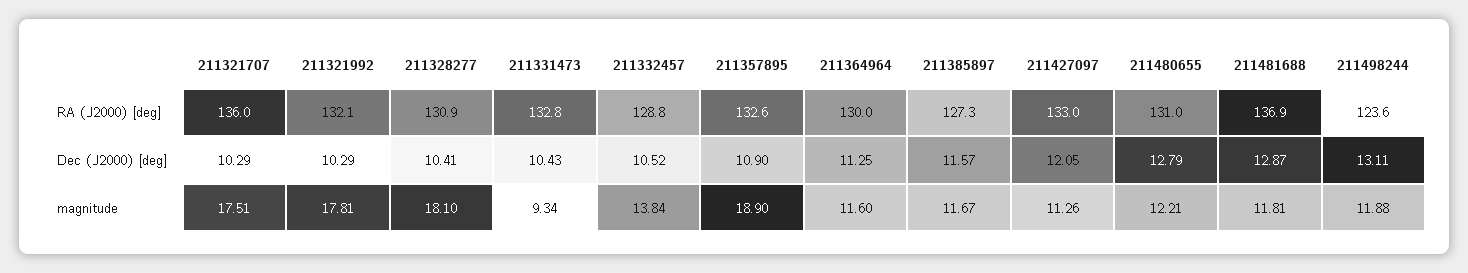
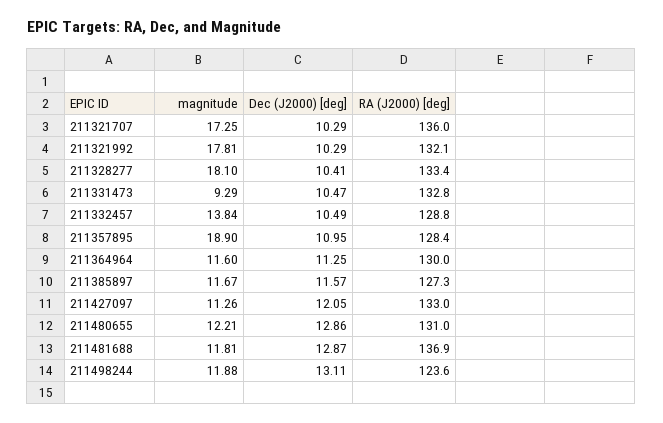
211328277, RA (J2000) [deg]: 130.9 -> 133.4
211357895, RA (J2000) [deg]: 132.6 -> 128.4
211331473, Dec (J2000) [deg]: 10.43 -> 10.47
211332457, Dec (J2000) [deg]: 10.52 -> 10.49
211357895, Dec (J2000) [deg]: 10.9 -> 10.95
211480655, Dec (J2000) [deg]: 12.79 -> 12.86
211321707, magnitude: 17.51 -> 17.25
211331473, magnitude: 9.34 -> 9.29

